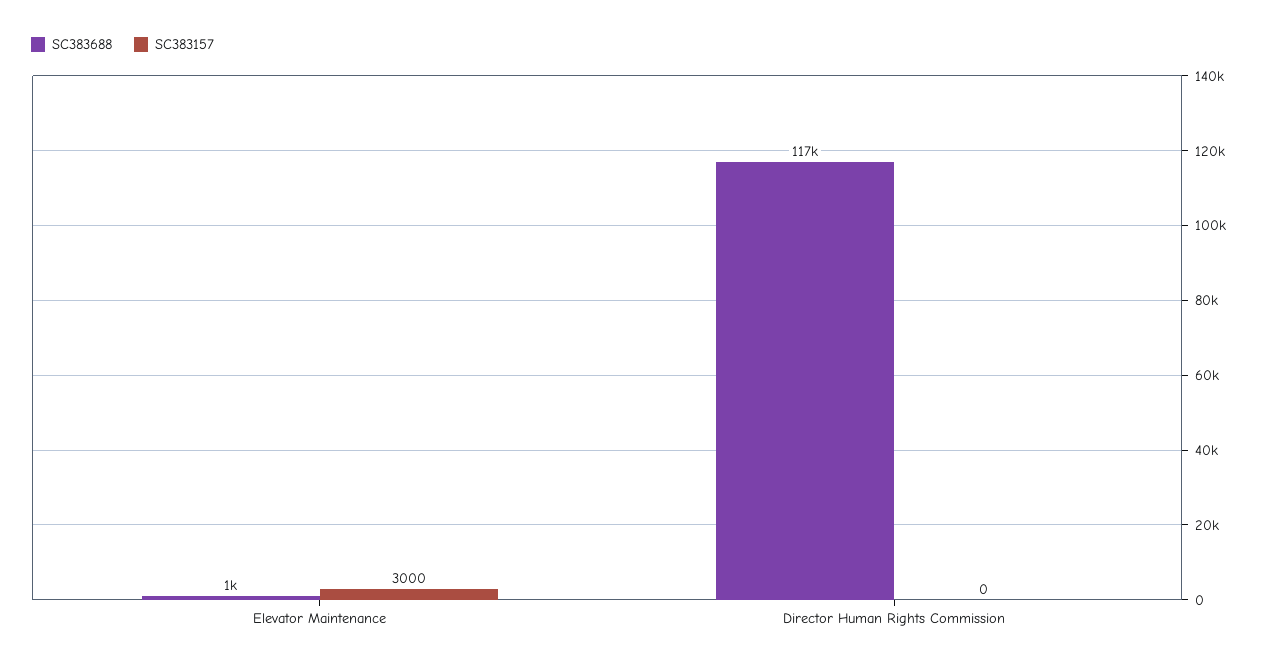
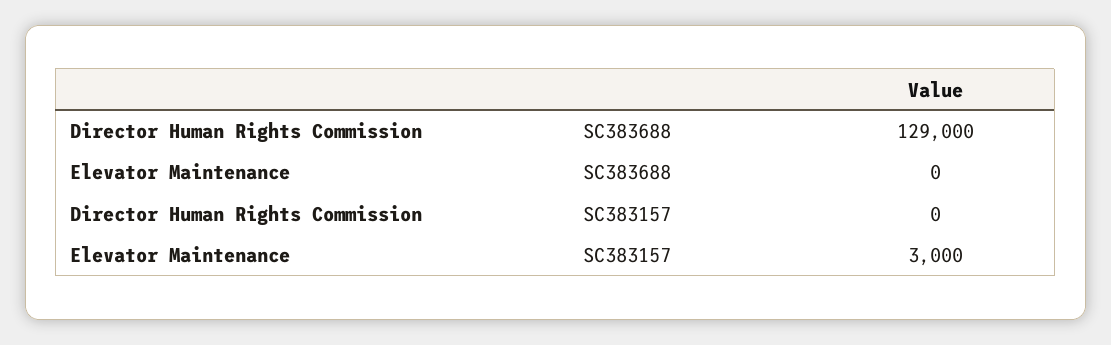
SC383688, Elevator Maintenance: 1000 -> 0
SC383688, Director Human Rights Commission: 117000 -> 129000

